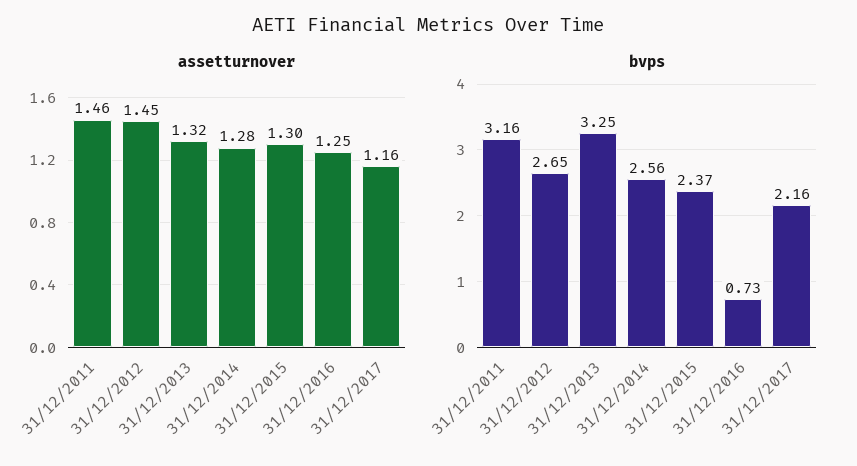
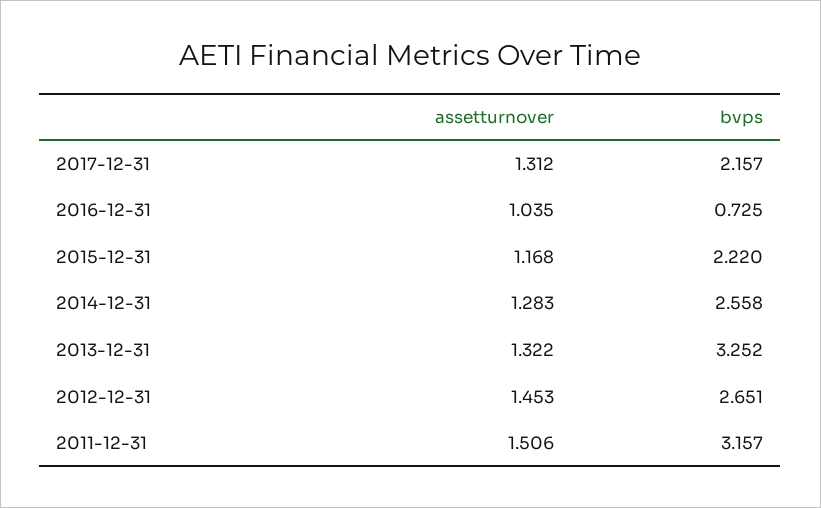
assetturnover, 31/12/2011: 1.46 -> 1.506
assetturnover, 31/12/2015: 1.3 -> 1.168
assetturnover, 31/12/2016: 1.25 -> 1.035
assetturnover, 31/12/2017: 1.16 -> 1.312
bvps, 31/12/2015: 2.37 -> 2.22

